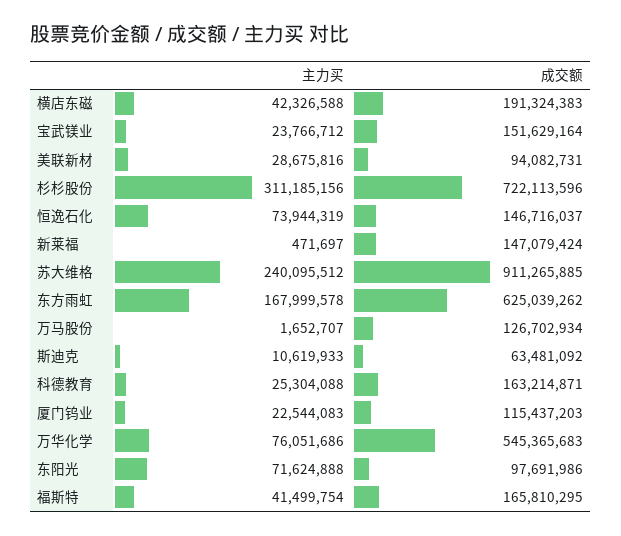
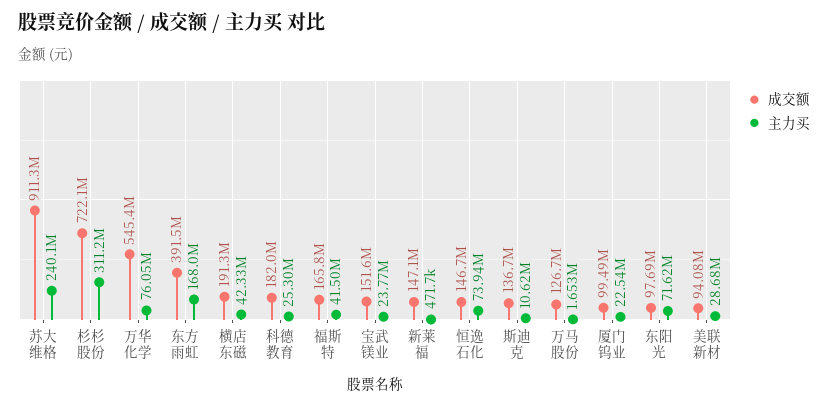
成交额, 东方雨虹: 625039262 -> 391500000
成交额, 斯迪克: 63481092 -> 136700000
成交额, 科德教育: 163214871 -> 182000000
成交额, 厦门钨业: 115437203 -> 99490000

